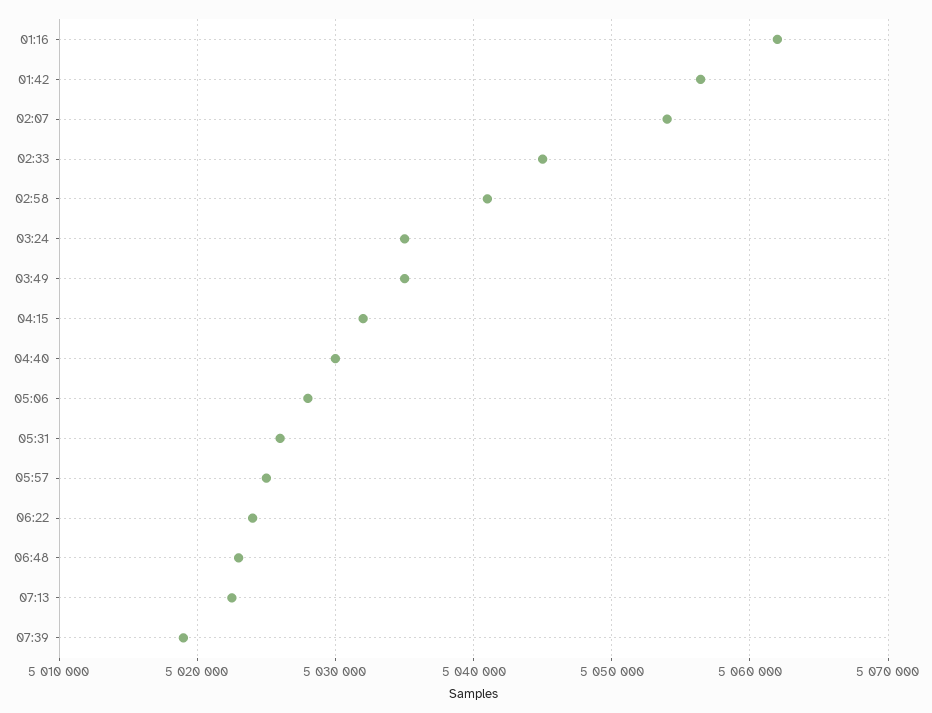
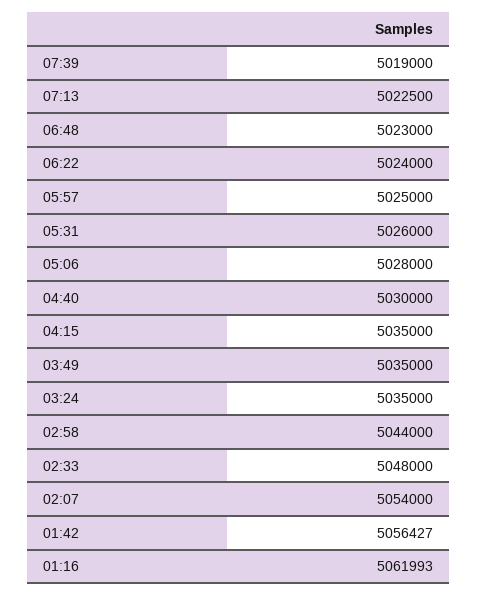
02:33: 5045000 -> 5048000
02:58: 5041000 -> 5044000
04:15: 5032000 -> 5035000

